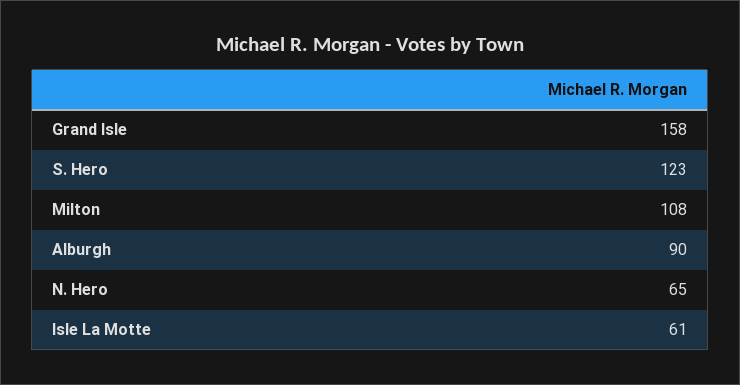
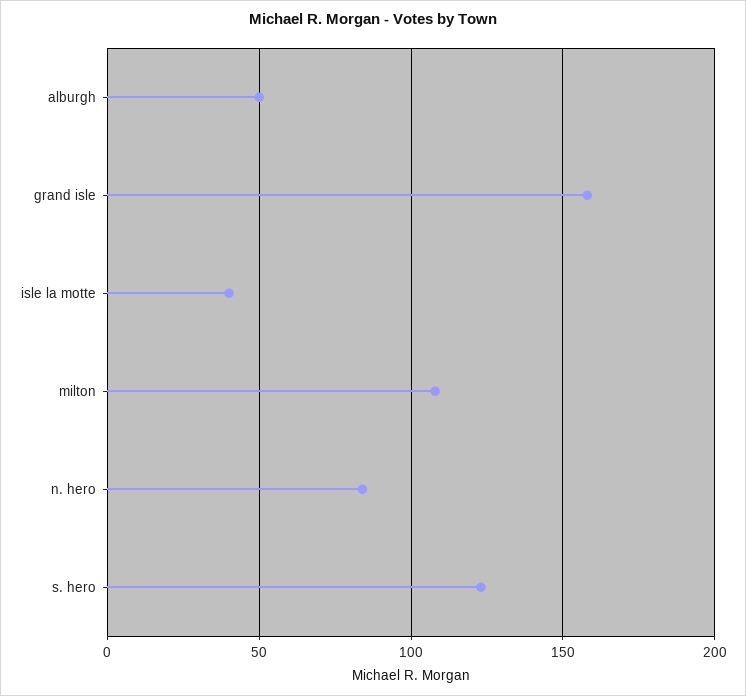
Alburgh: 90 -> 50
N. Hero: 65 -> 85
Isle La Motte: 61 -> 40

